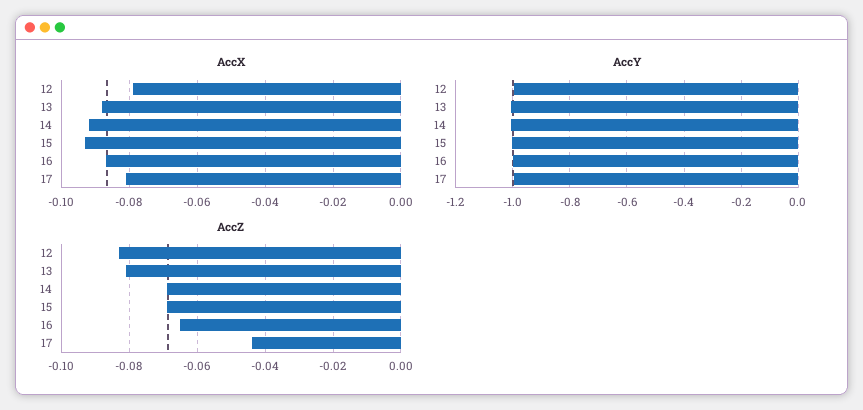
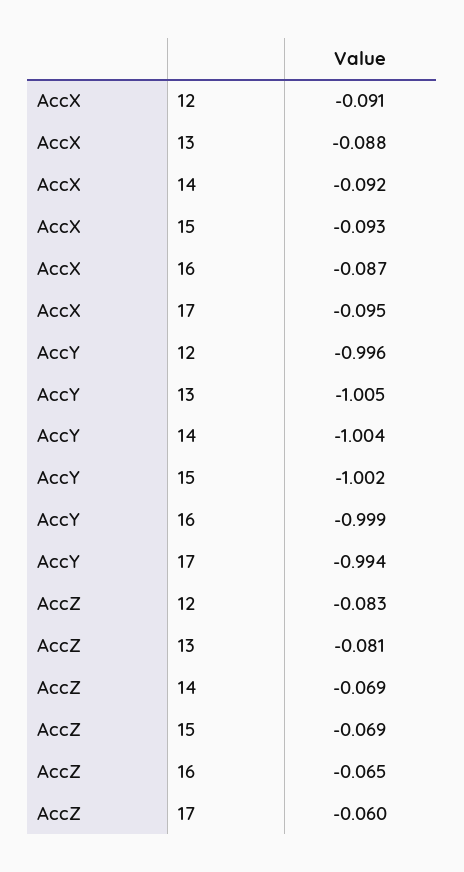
AccX, 12: -0.08 -> -0.091
AccX, 17: -0.08 -> -0.095
AccZ, 17: -0.045 -> -0.06

